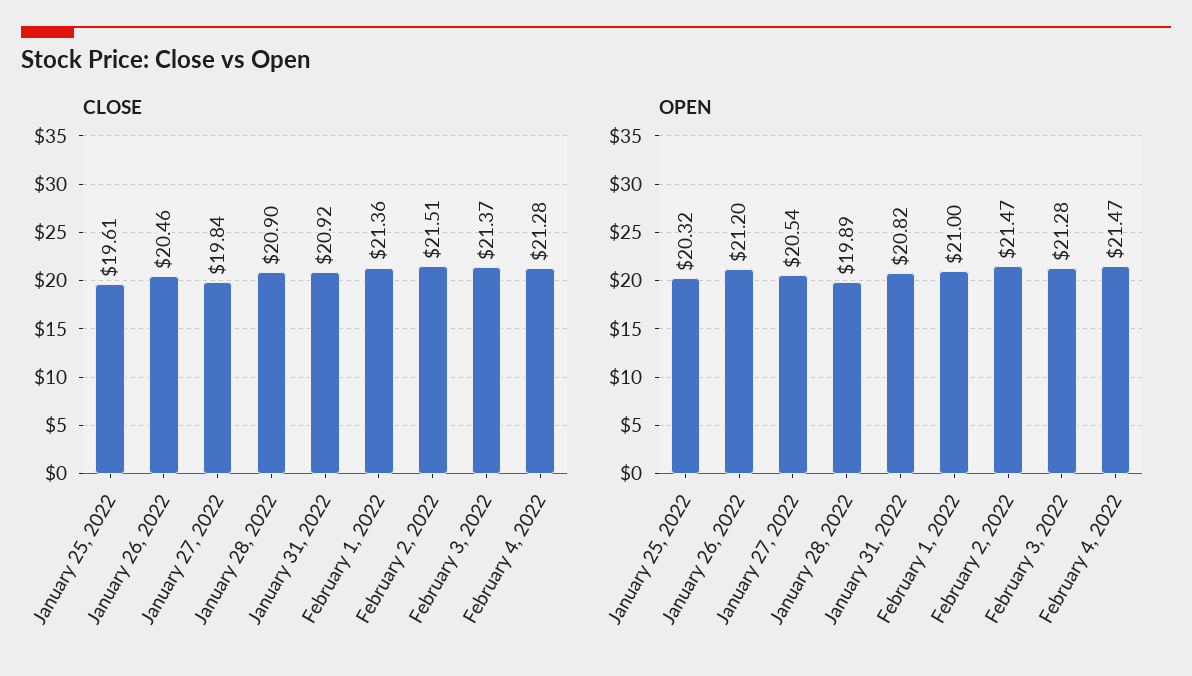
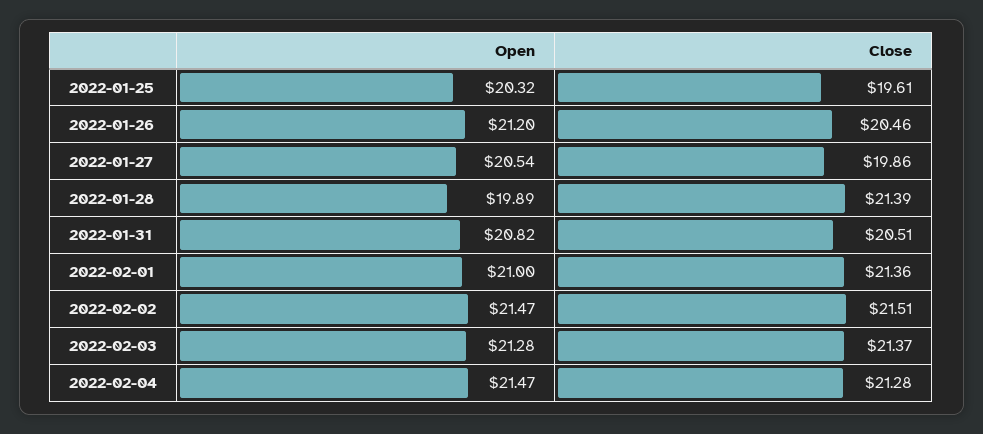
CLOSE, January 27, 2022: 19.84 -> 19.86
CLOSE, January 28, 2022: 20.9 -> 21.39
CLOSE, January 31, 2022: 20.92 -> 20.51

